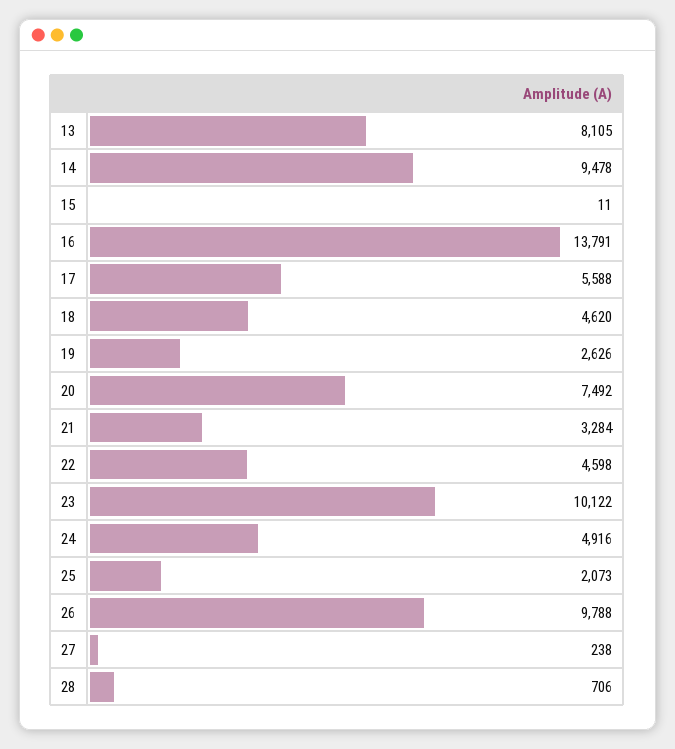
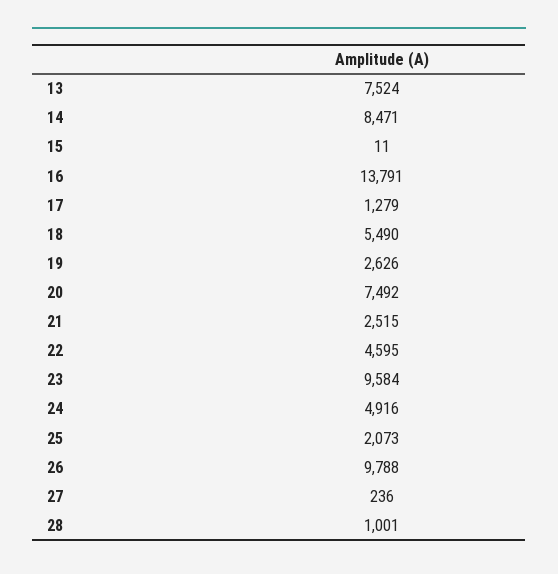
13: 8105 -> 7524
14: 9478 -> 8471
17: 5588 -> 1279
18: 4620 -> 5490
21: 3284 -> 2515
22: 4598 -> 4595
23: 10122 -> 9584
27: 238 -> 236
28: 706 -> 1001

